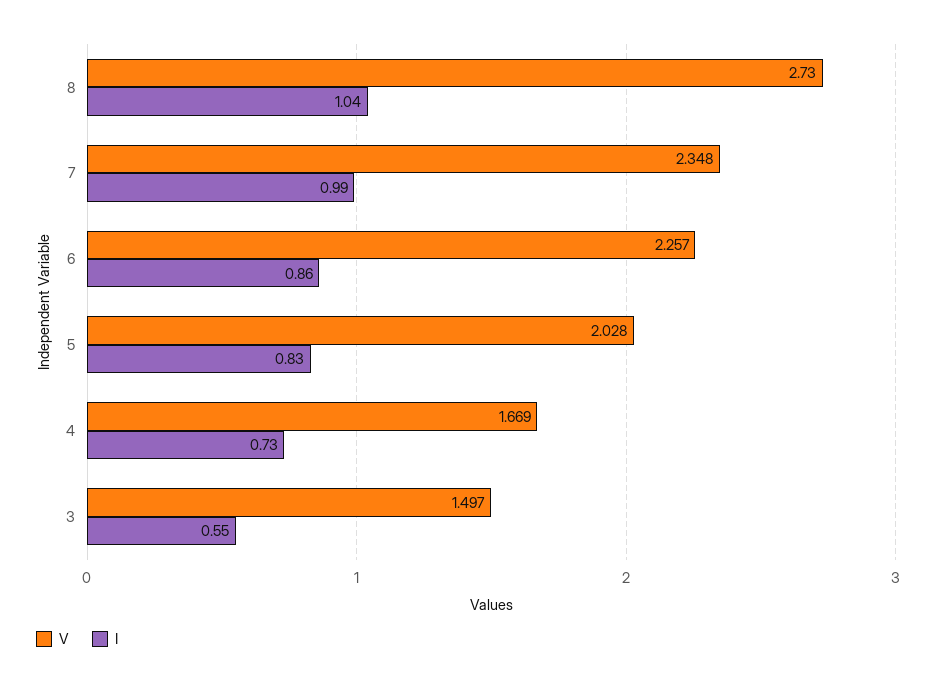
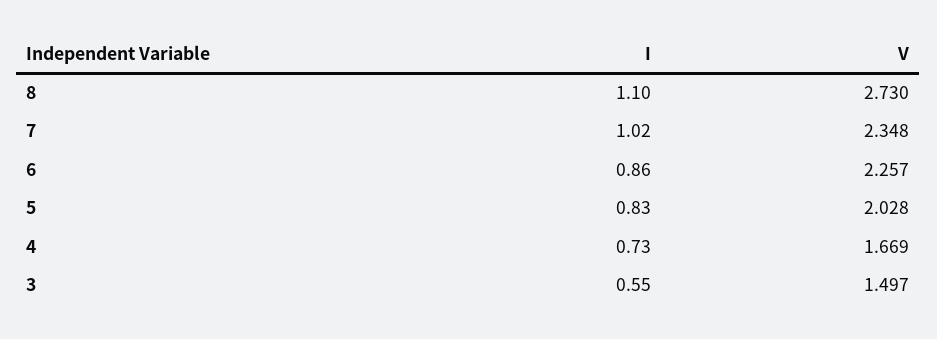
I, 8: 1.04 -> 1.1
I, 7: 0.99 -> 1.02

